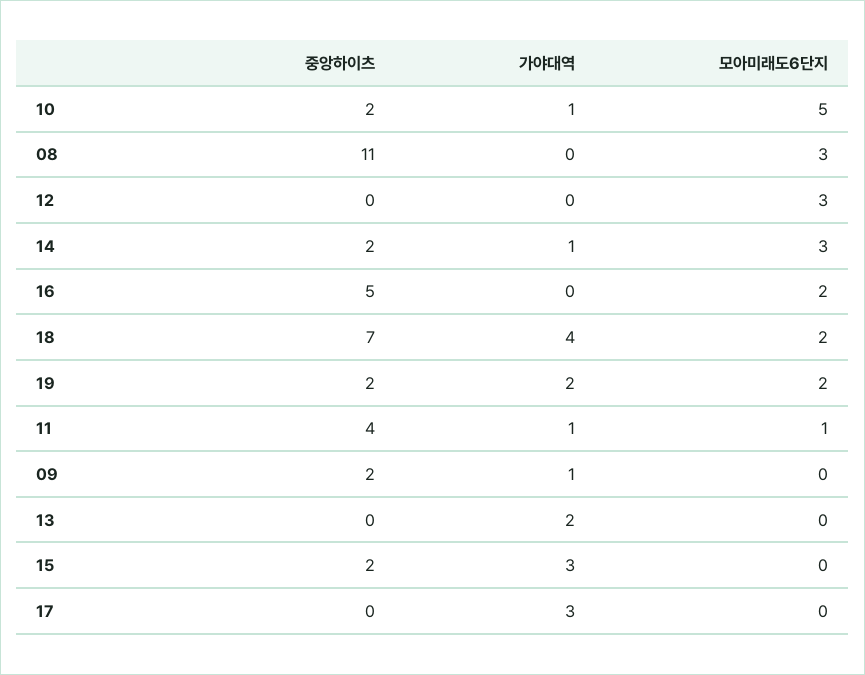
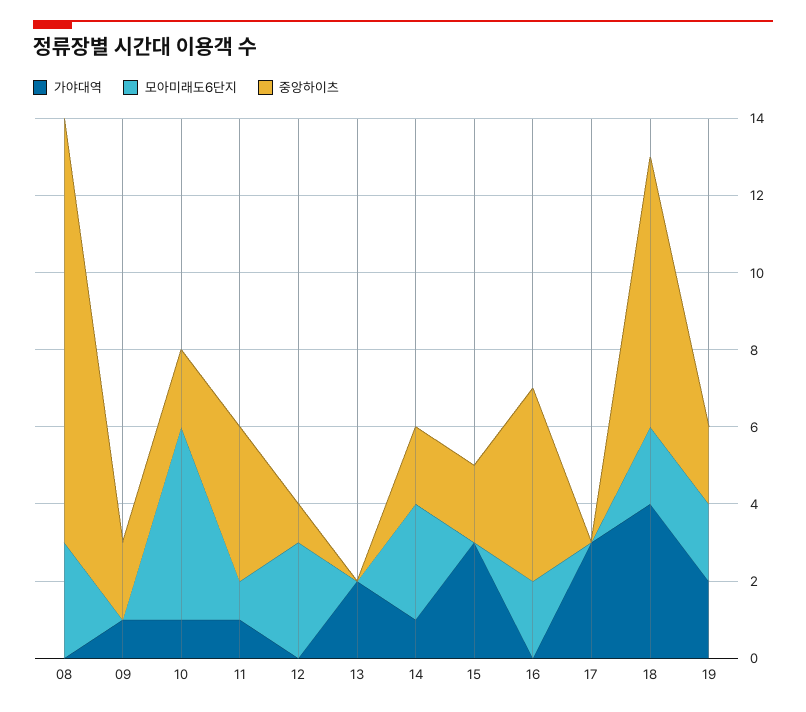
중앙하이츠, 12: 0 -> 1

